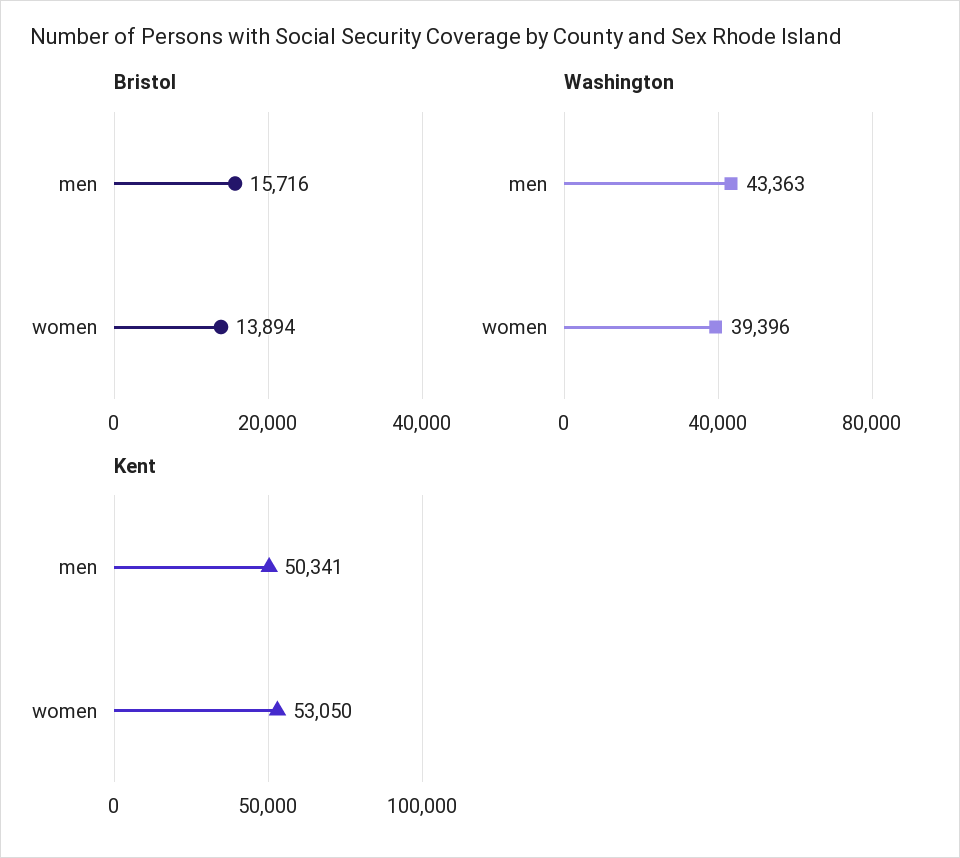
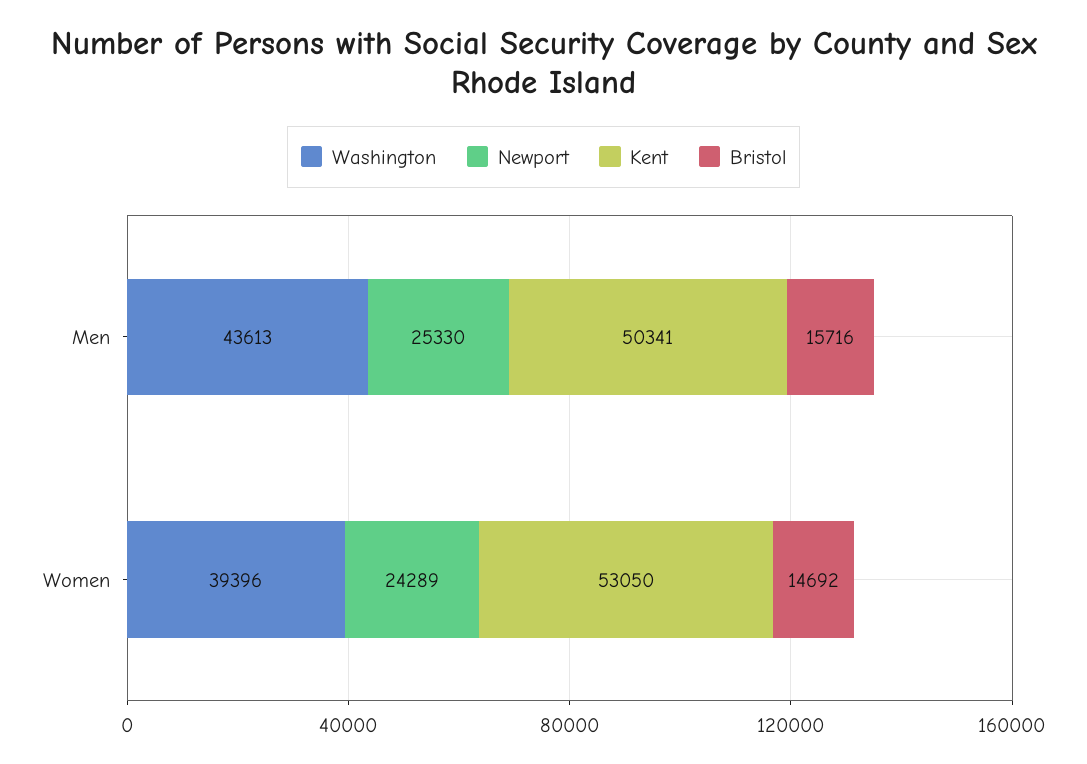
Bristol, women: 13894 -> 14692
Washington, men: 43363 -> 43613
Newport, men: none -> 25330
Newport, women: none -> 24289

